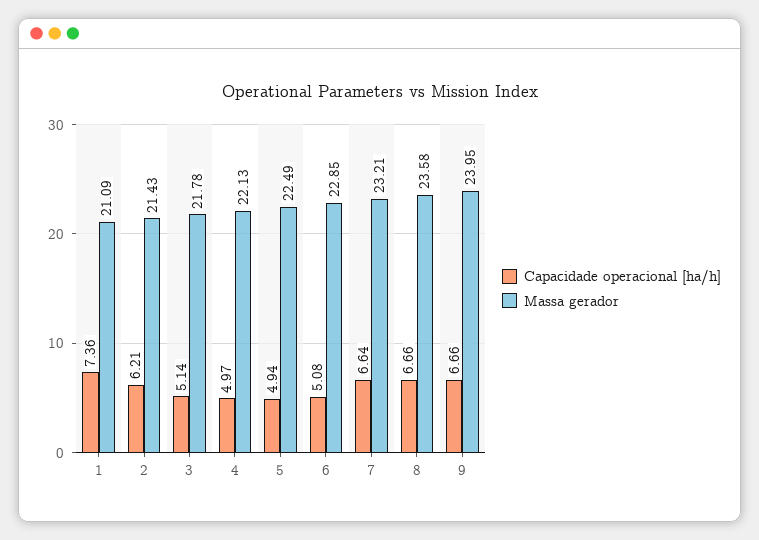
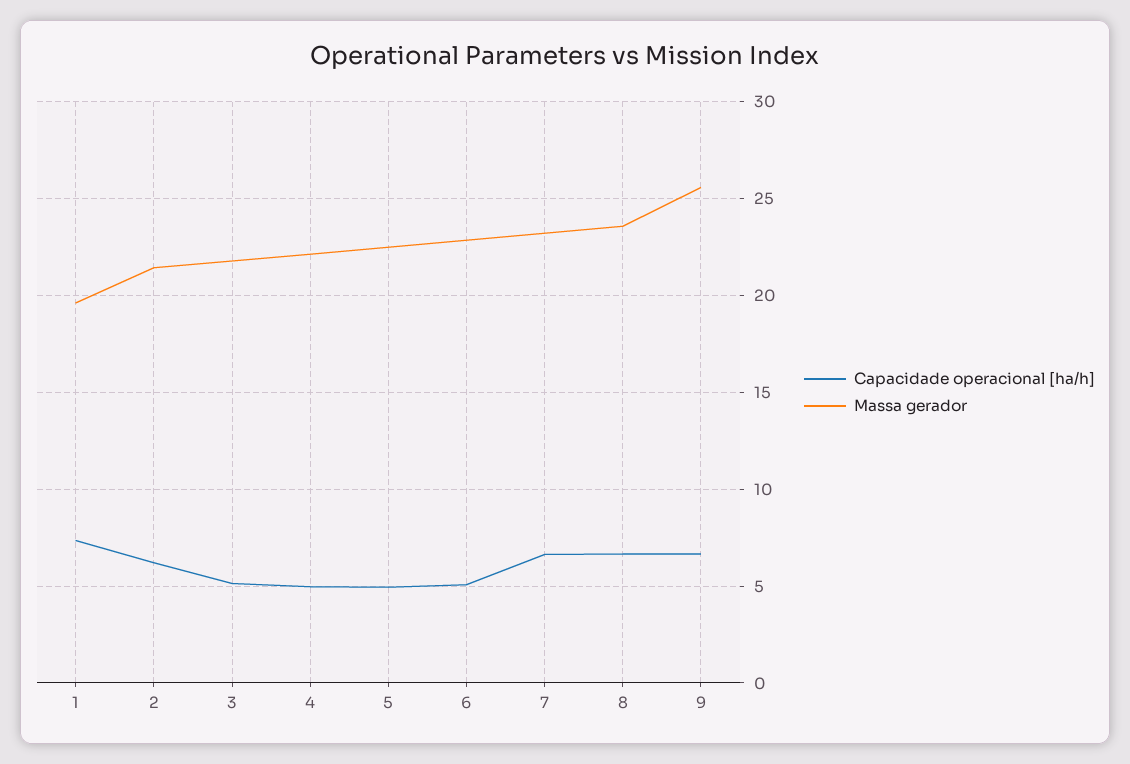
Massa gerador, 1: 21.09 -> 19.5
Massa gerador, 9: 23.95 -> 25.5

